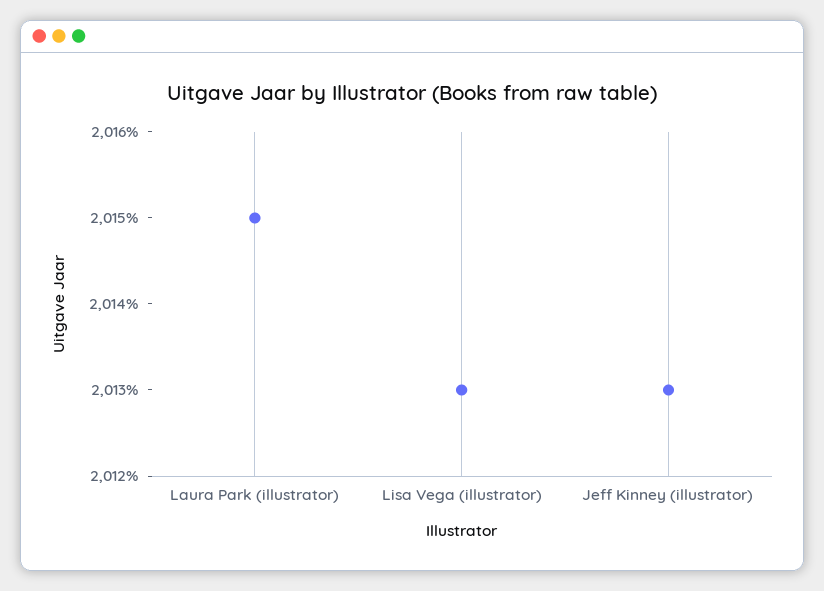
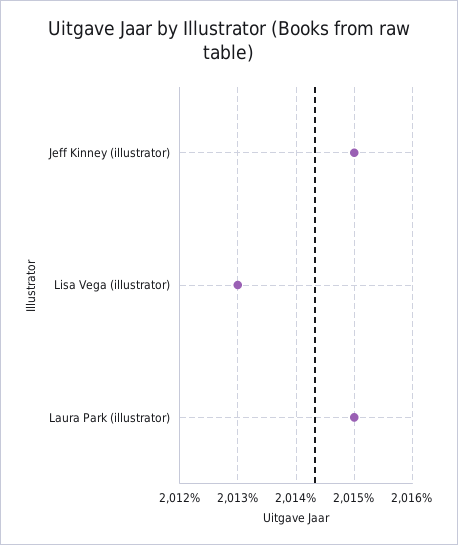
Jeff Kinney (illustrator): 2013 -> 2015

